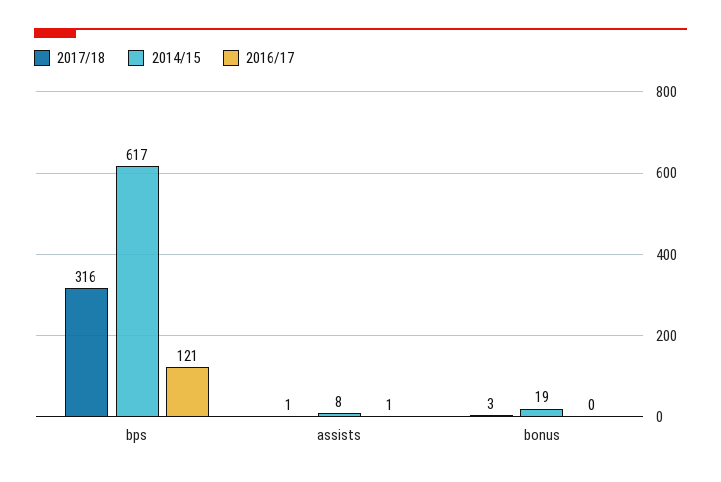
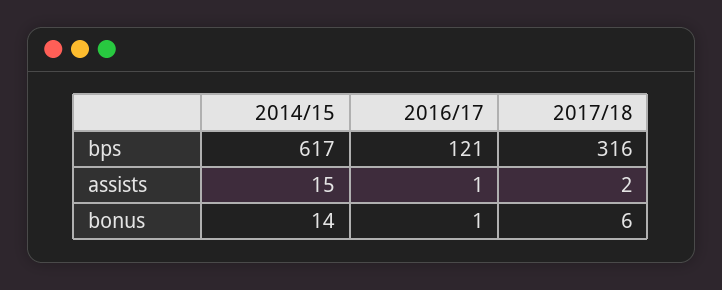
2017/18, assists: 1 -> 2
2014/15, assists: 8 -> 15
2017/18, bonus: 3 -> 6
2014/15, bonus: 19 -> 14
2016/17, bonus: 0 -> 1

